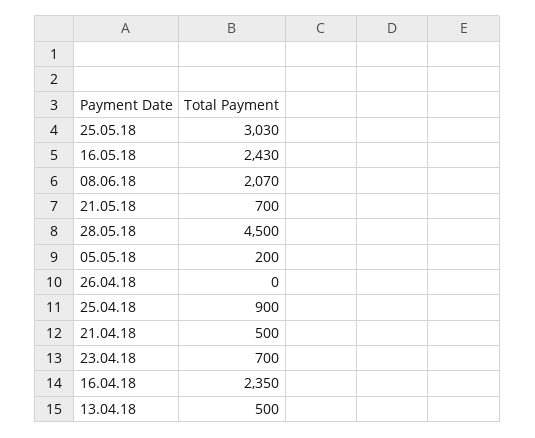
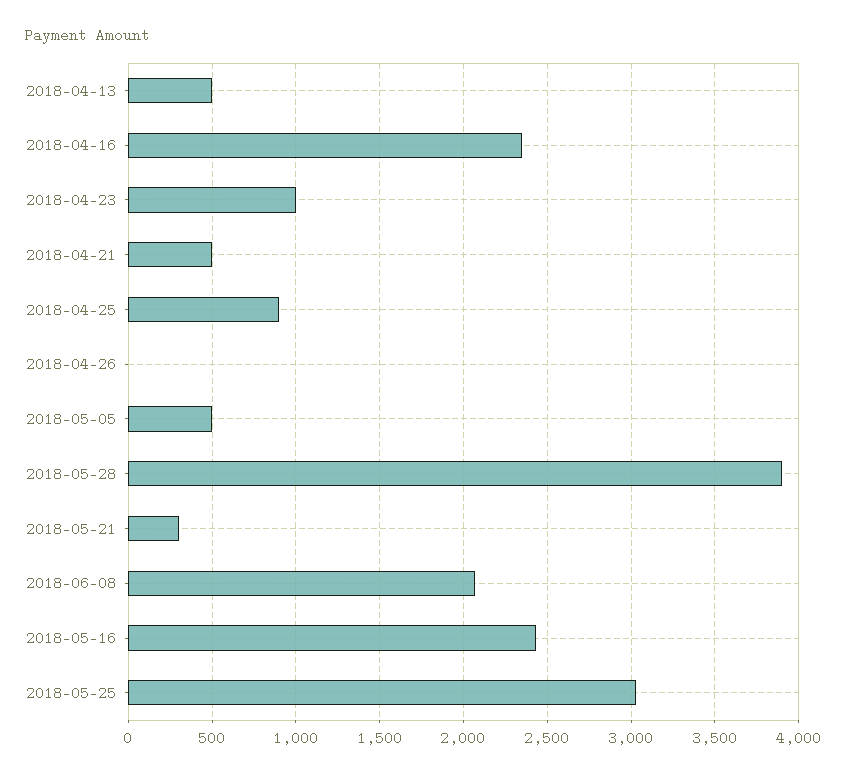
21.05.18: 700 -> 300
28.05.18: 4500 -> 3900
05.05.18: 200 -> 500
23.04.18: 700 -> 1000

